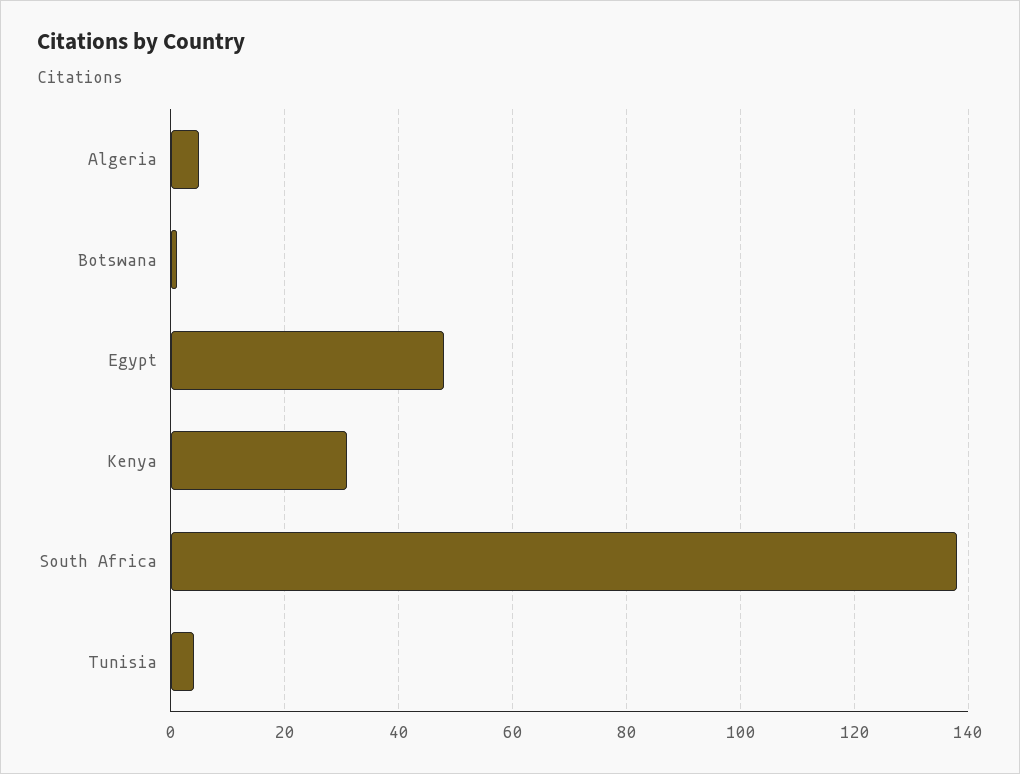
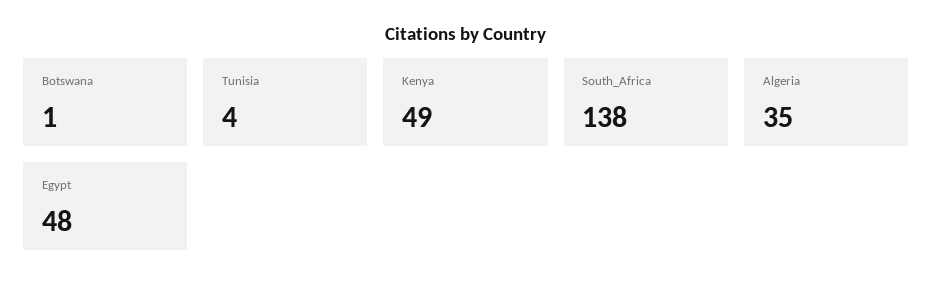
Algeria: 5 -> 35
Kenya: 30 -> 49

